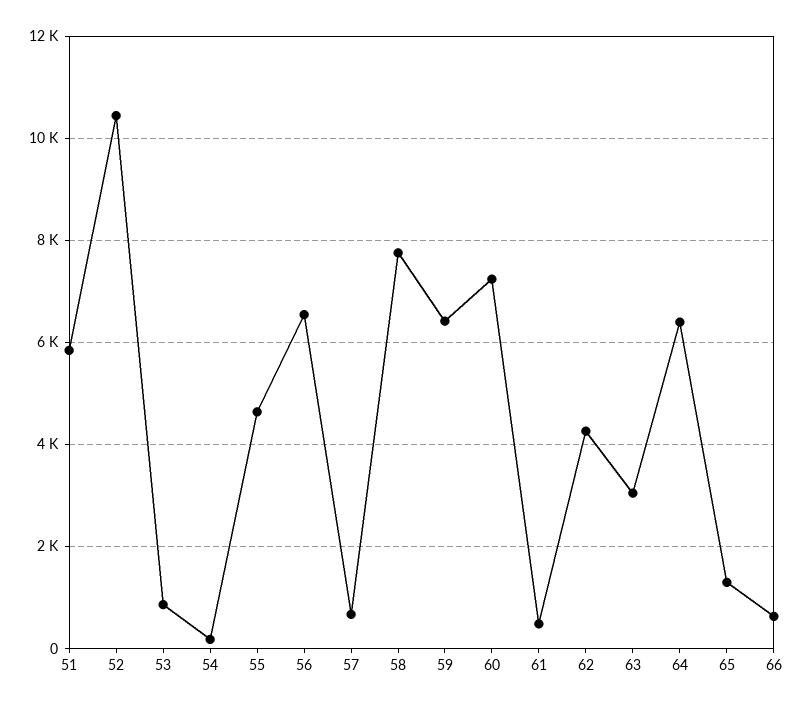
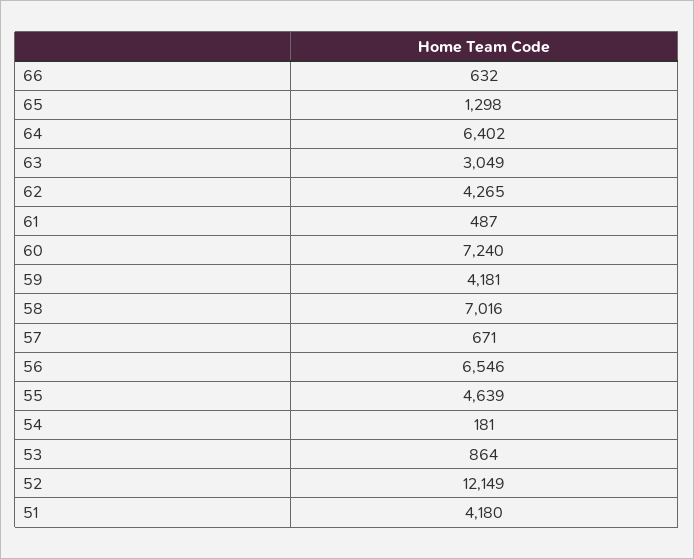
51: 5800 -> 4180
52: 10400 -> 12149
58: 7800 -> 7016
59: 6400 -> 4181

